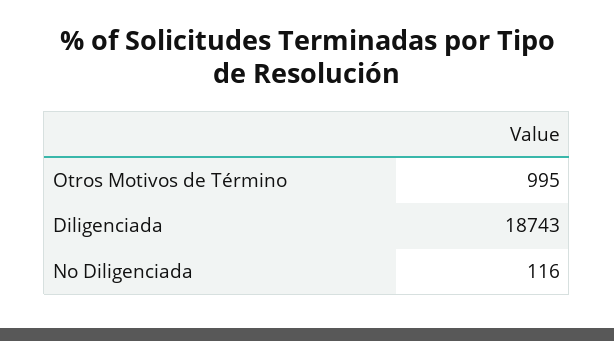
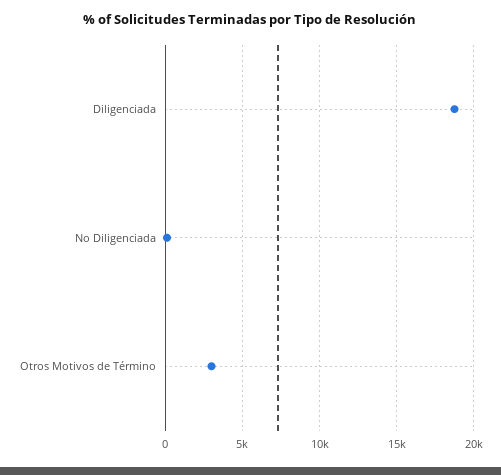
Otros Motivos de Término: 995 -> 3000

